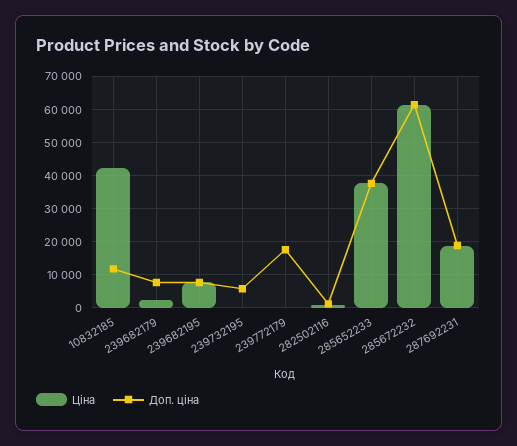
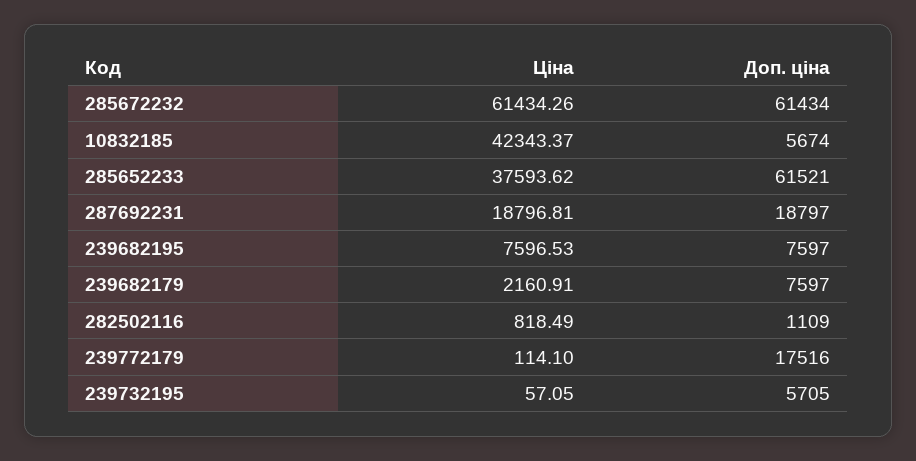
Доп. ціна, 10832185: 12000 -> 5674
Доп. ціна, 285652233: 38000 -> 61521

